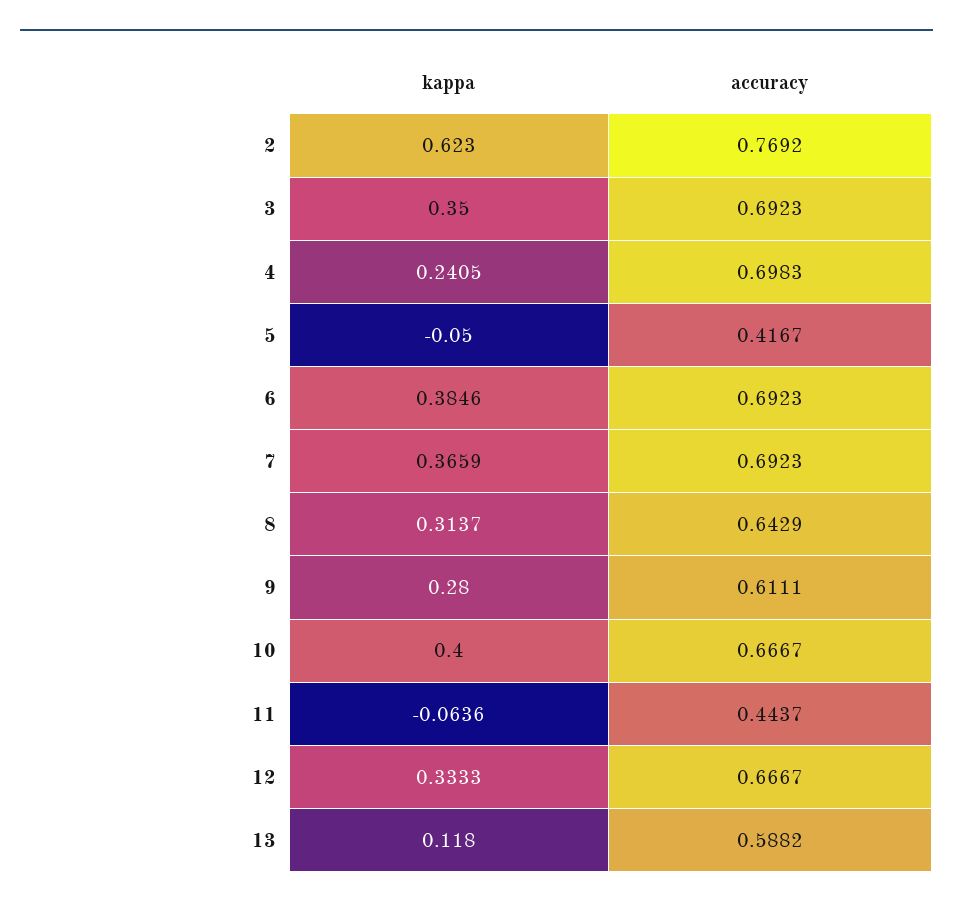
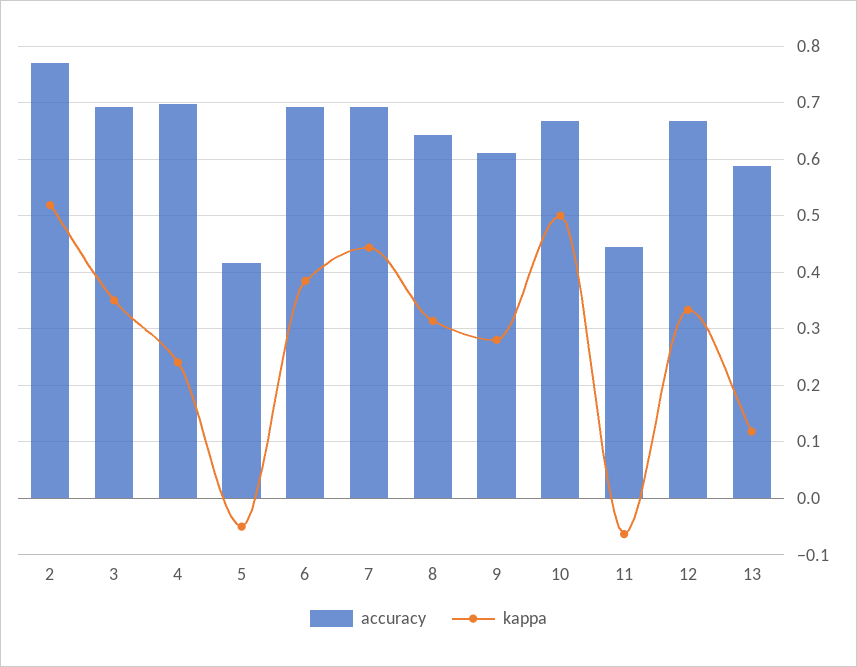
kappa, 2: 0.623 -> 0.52
kappa, 7: 0.3659 -> 0.44
kappa, 10: 0.4 -> 0.5

